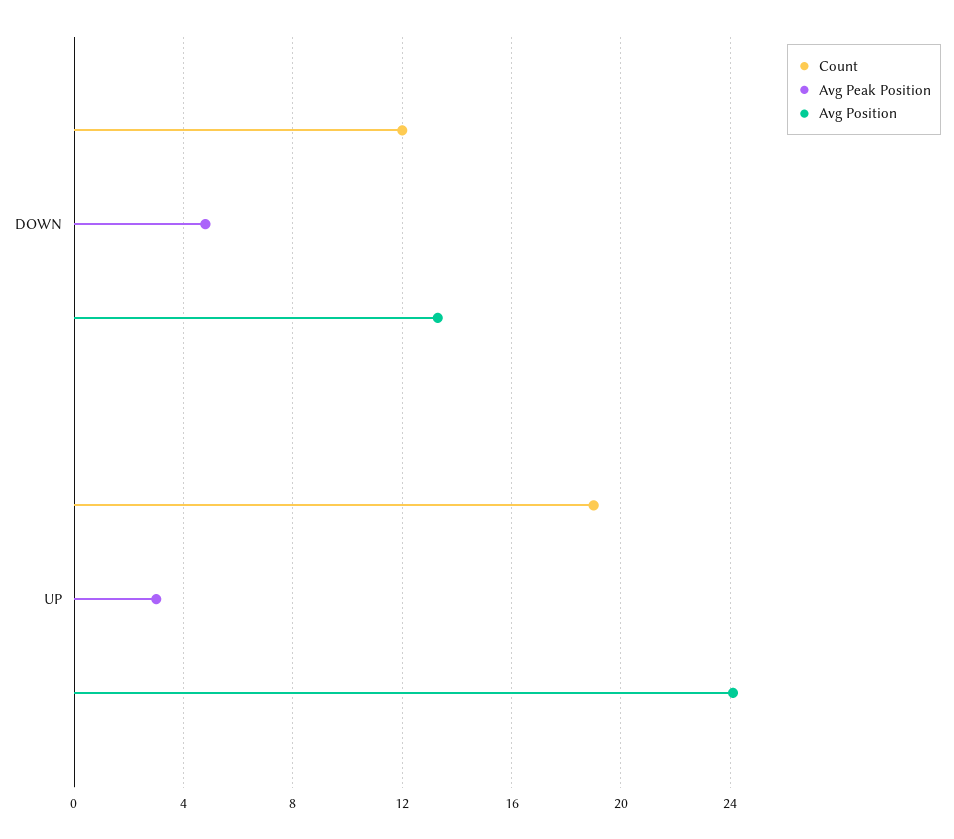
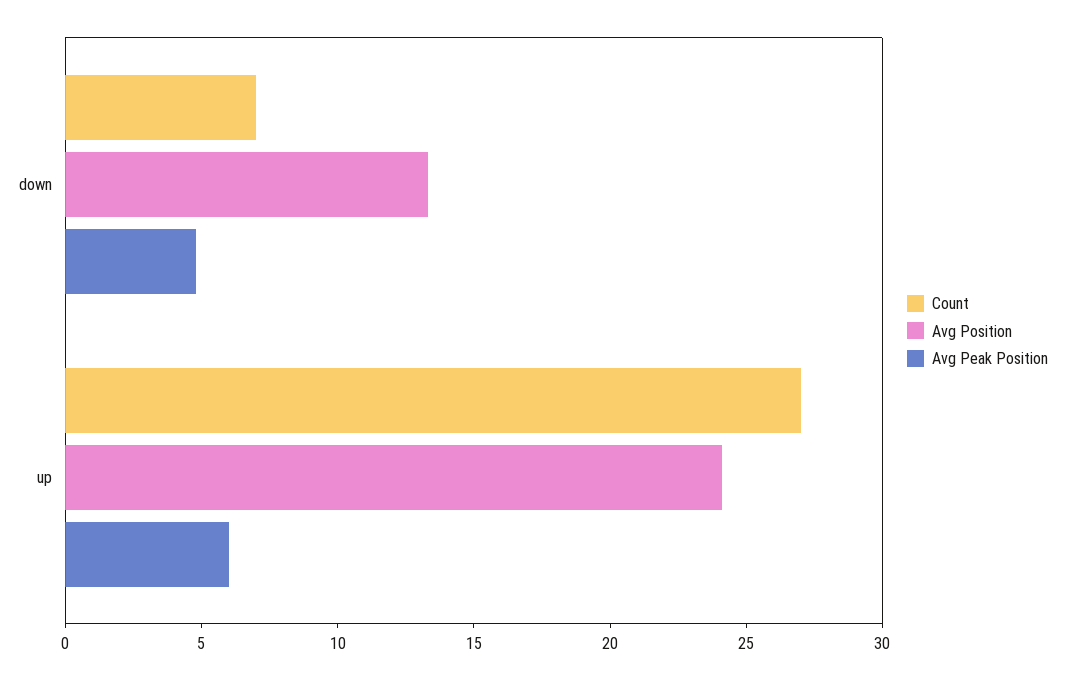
Count, DOWN: 12 -> 7
Count, UP: 19 -> 27
Avg Peak Position, UP: 3 -> 6

